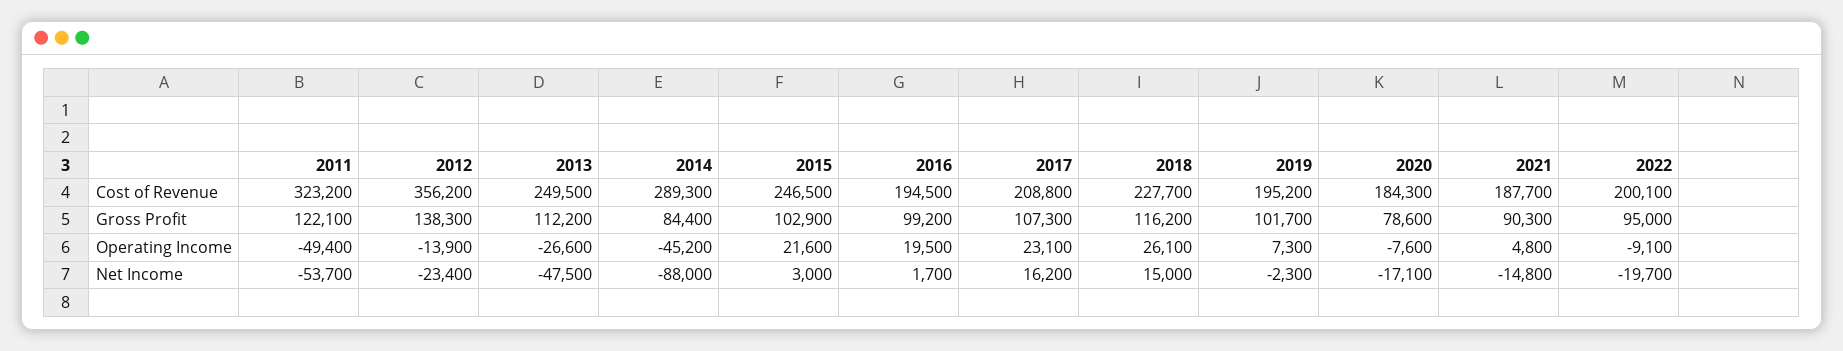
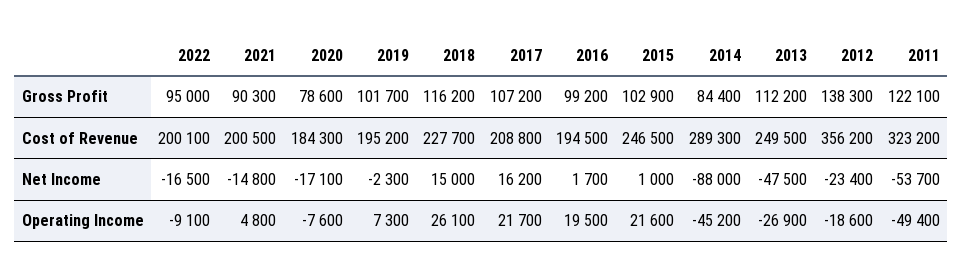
2021, Cost of Revenue: 187700 -> 200500
2017, Gross Profit: 107300 -> 107200
2012, Operating Income: -13900 -> -18600
2013, Operating Income: -26600 -> -26900
2017, Operating Income: 23100 -> 21700
2015, Net Income: 3000 -> 1000
2022, Net Income: -19700 -> -16500

